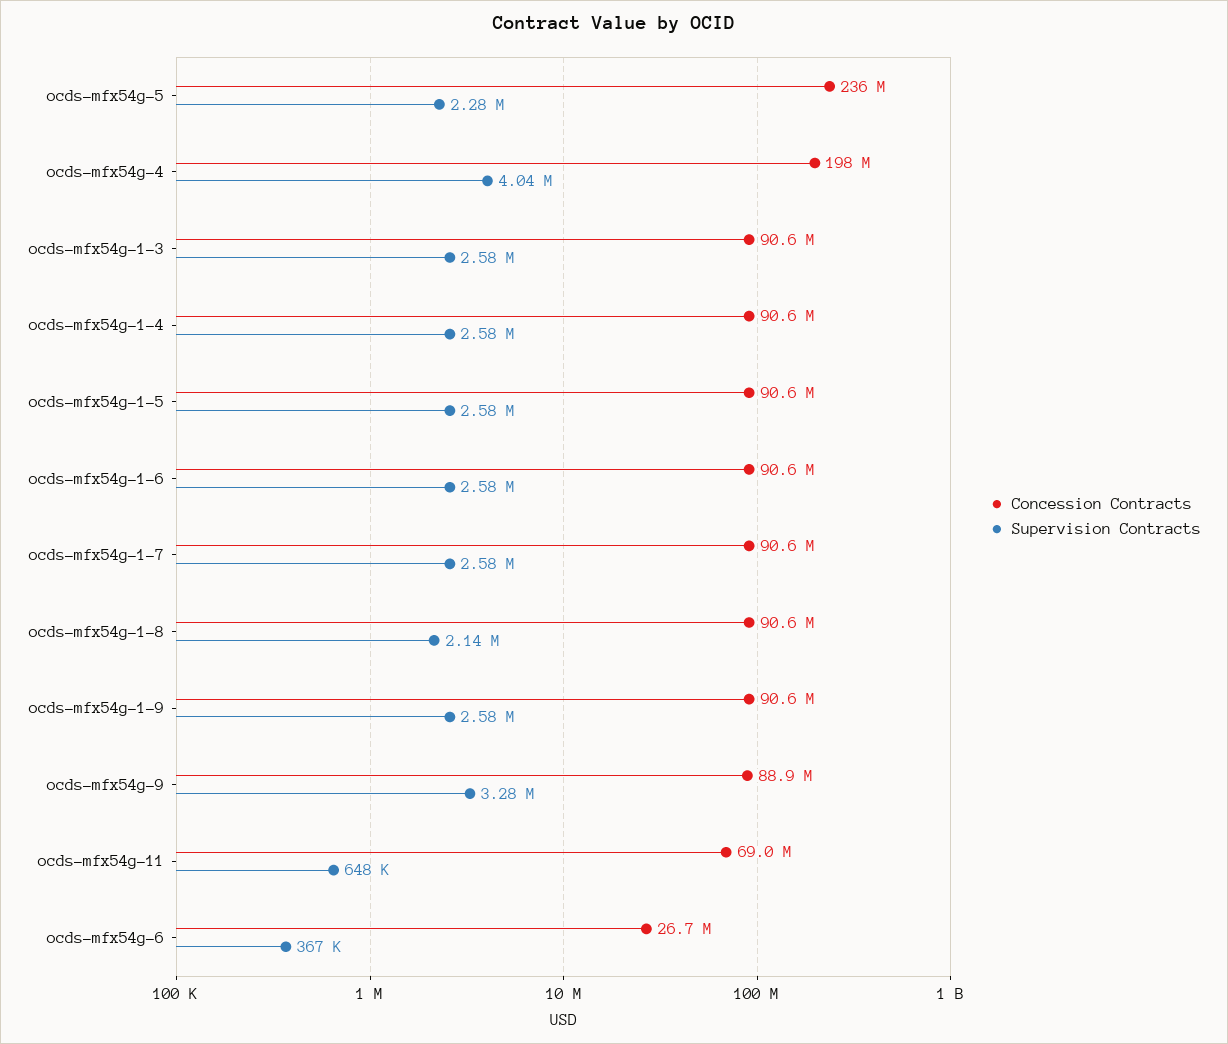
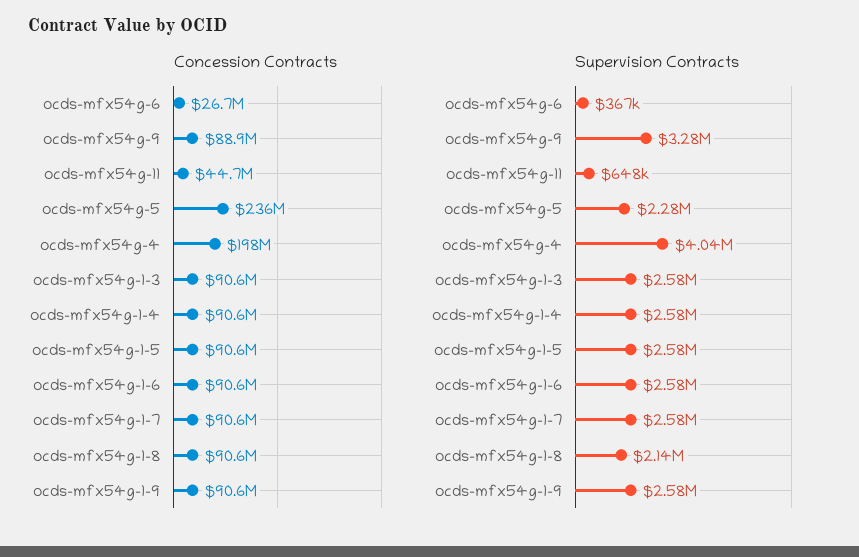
Concession Contracts, ocds-mfx54g-11: 69000000 -> 44700000

